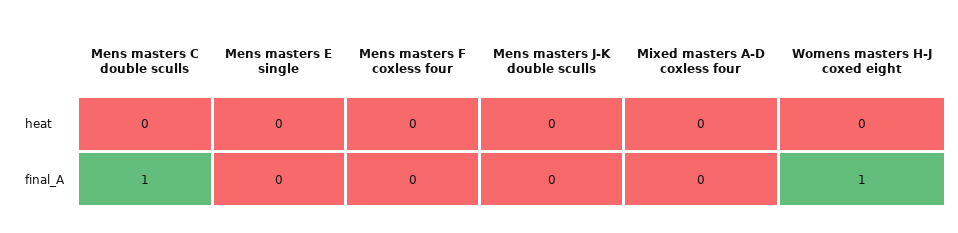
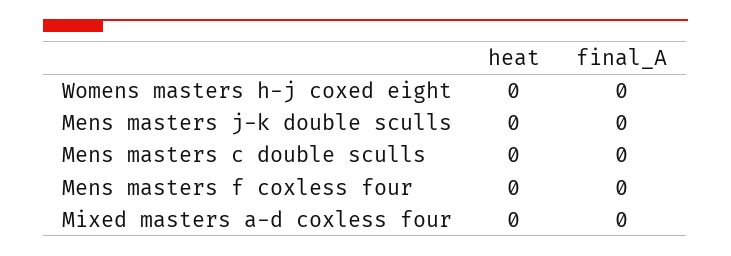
Mens masters E single, heat: 0 -> none
Mens masters C double sculls, final_A: 1 -> 0
Mens masters E single, final_A: 0 -> none
Womens masters H-J coxed eight, final_A: 1 -> 0

